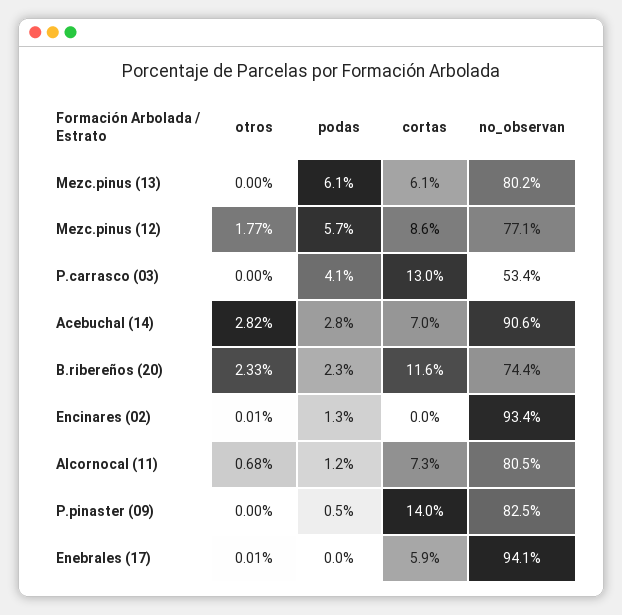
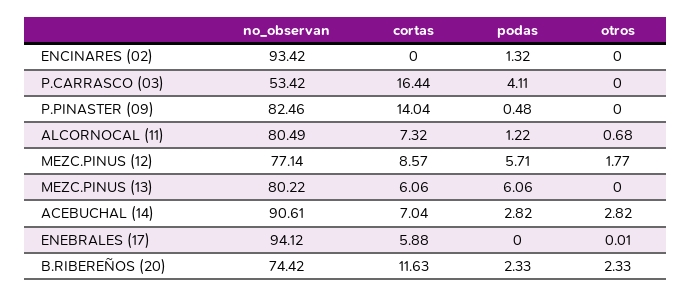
cortas, P.carrasco (03): 13 -> 16.44
otros, Encinares (02): 0.01 -> 0

